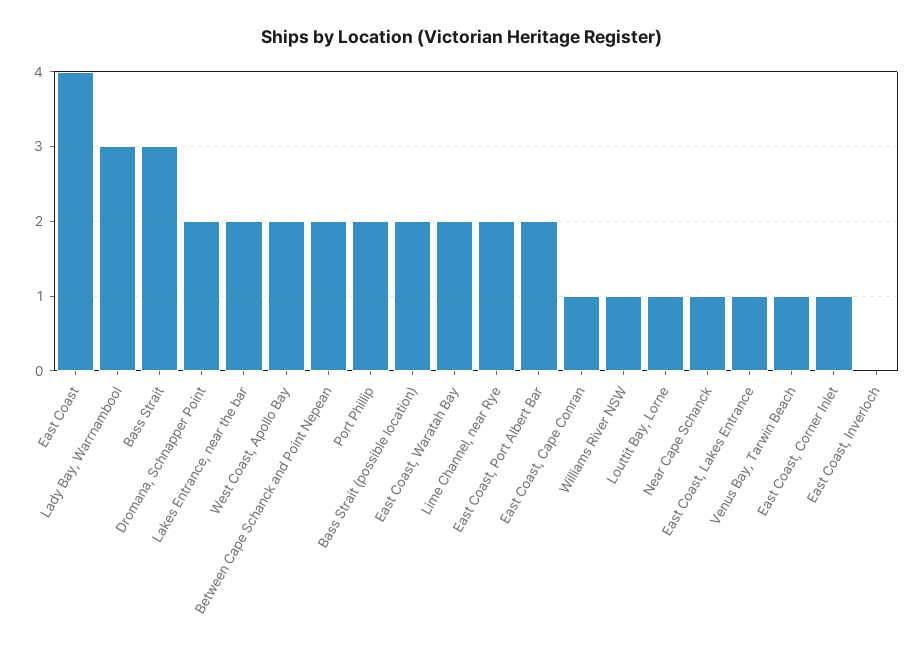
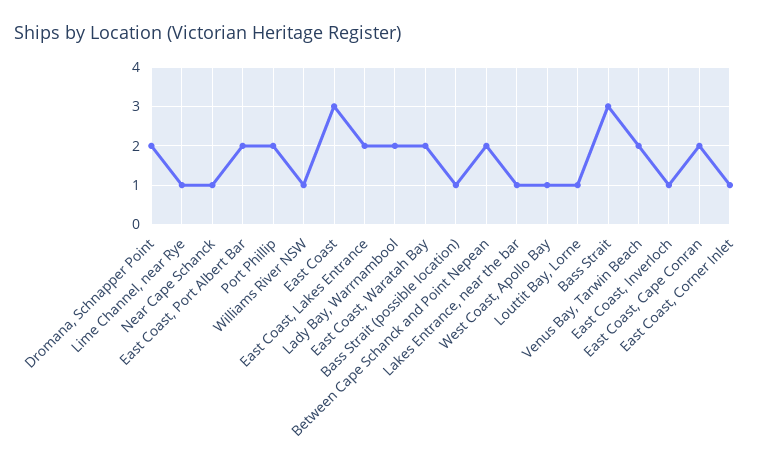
East Coast: 4 -> 3
Lady Bay, Warrnambool: 3 -> 2
Lakes Entrance, near the bar: 2 -> 1
West Coast, Apollo Bay: 2 -> 1
Bass Strait (possible location): 2 -> 1
Lime Channel, near Rye: 2 -> 1
East Coast, Cape Conran: 1 -> 2
East Coast, Lakes Entrance: 1 -> 2
Venus Bay, Tarwin Beach: 1 -> 2
East Coast, Inverloch: 0 -> 1

